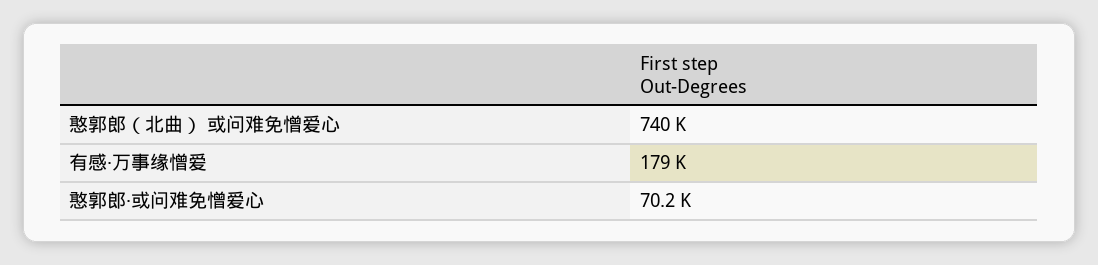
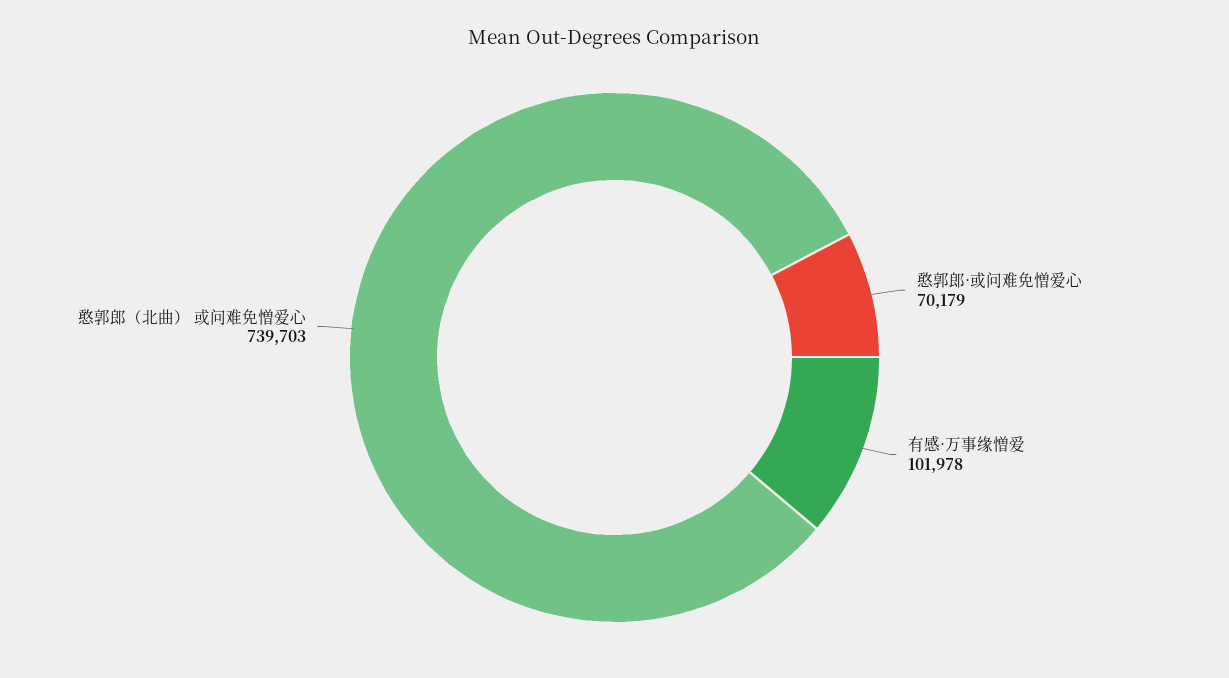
有感·万事缘憎爱: 179000 -> 101978

